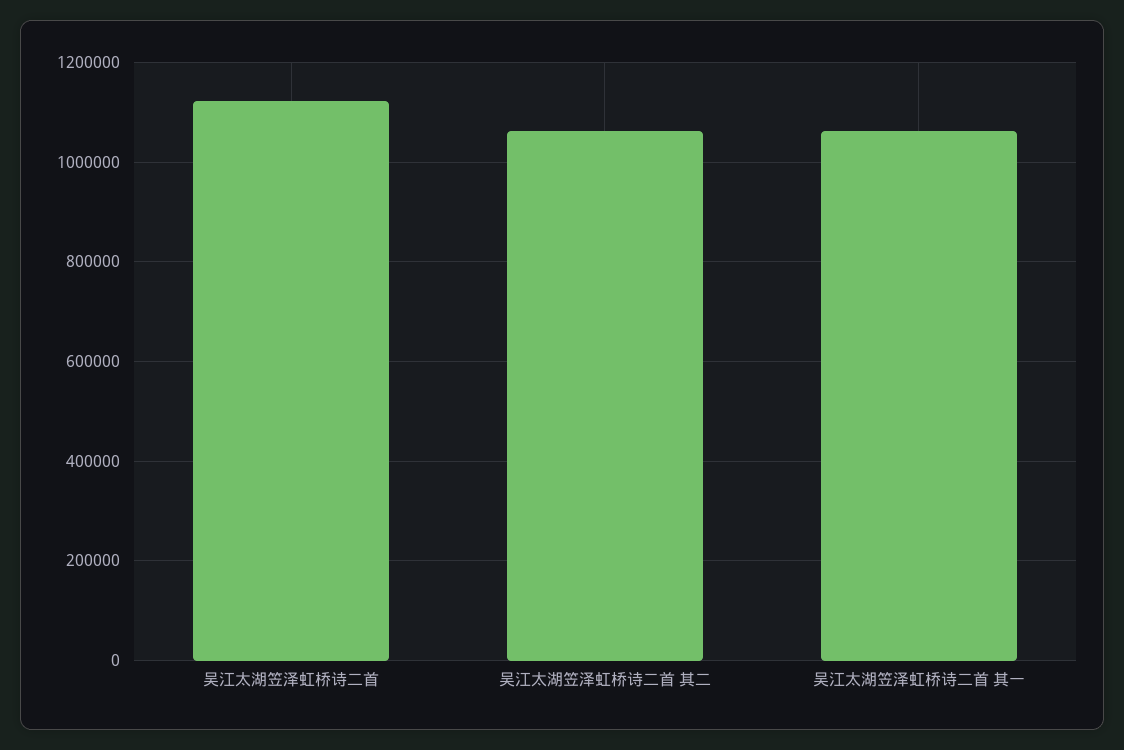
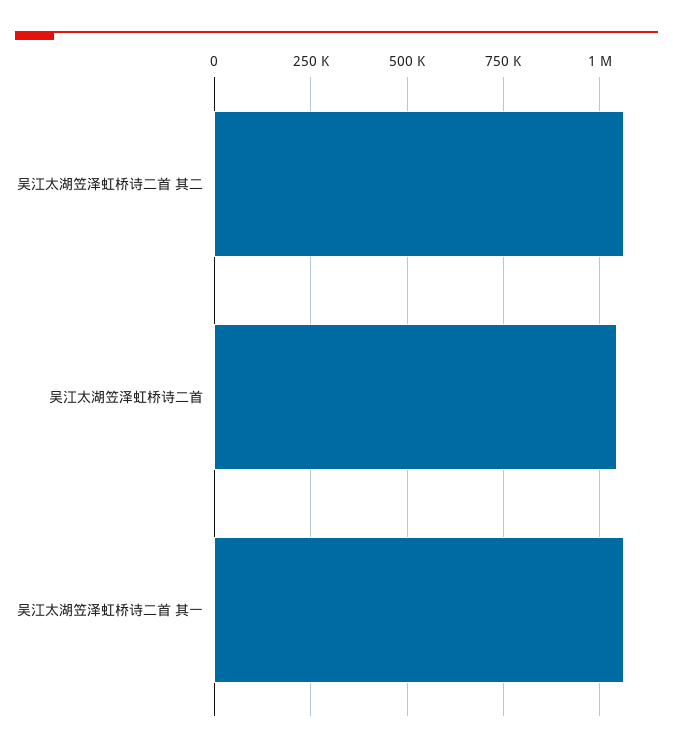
吴江太湖笠泽虹桥诗二首: 1120000 -> 1050000

